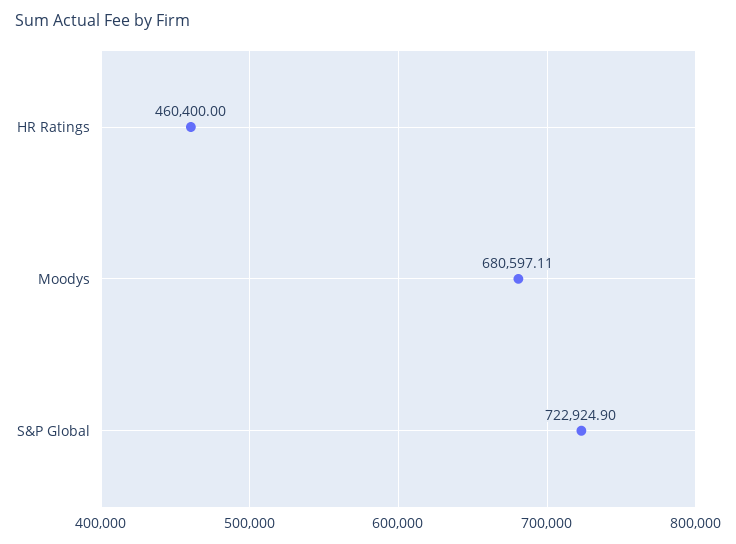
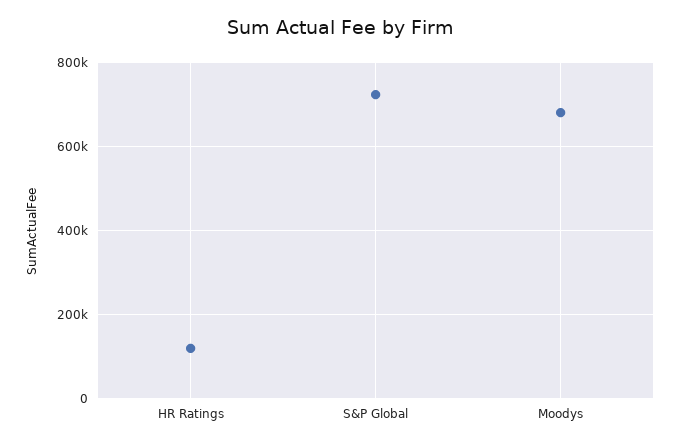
HR Ratings: 460400 -> 120000

